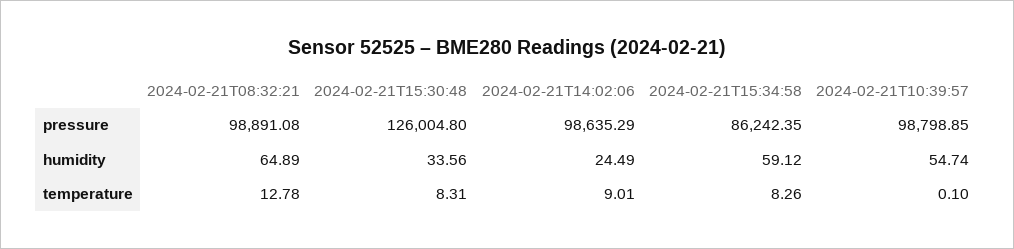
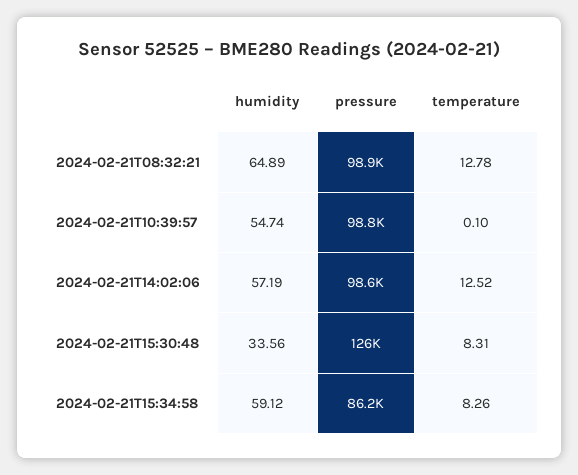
2024-02-21T14:02:06, humidity: 24.49 -> 57.19
2024-02-21T14:02:06, temperature: 9.01 -> 12.52

